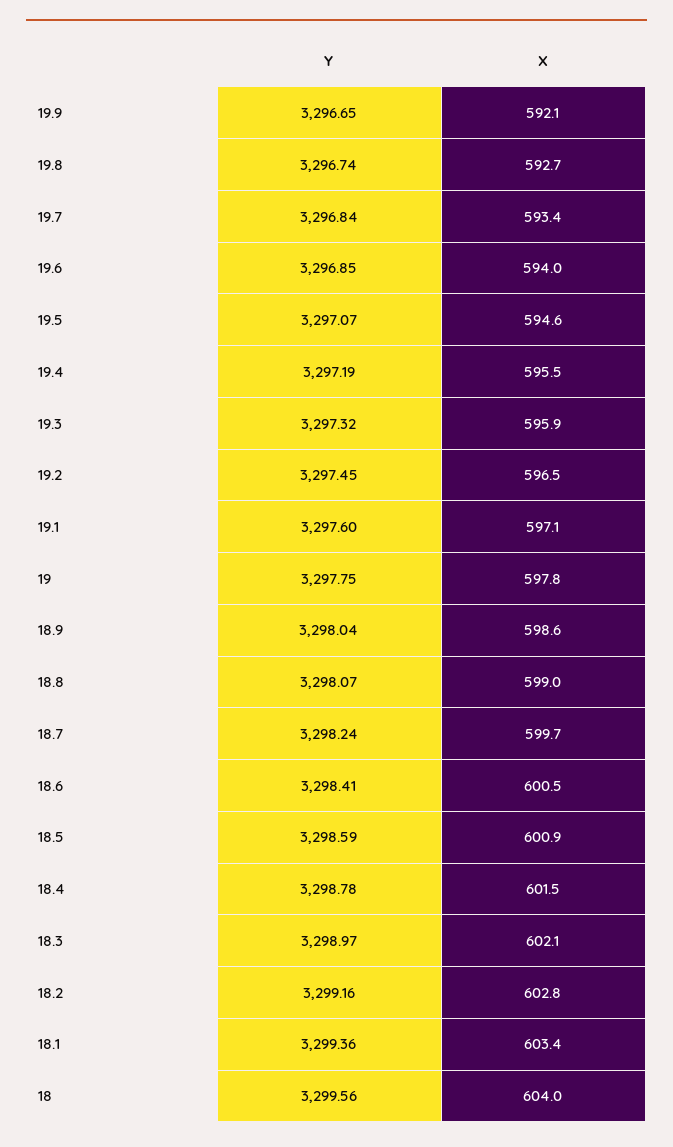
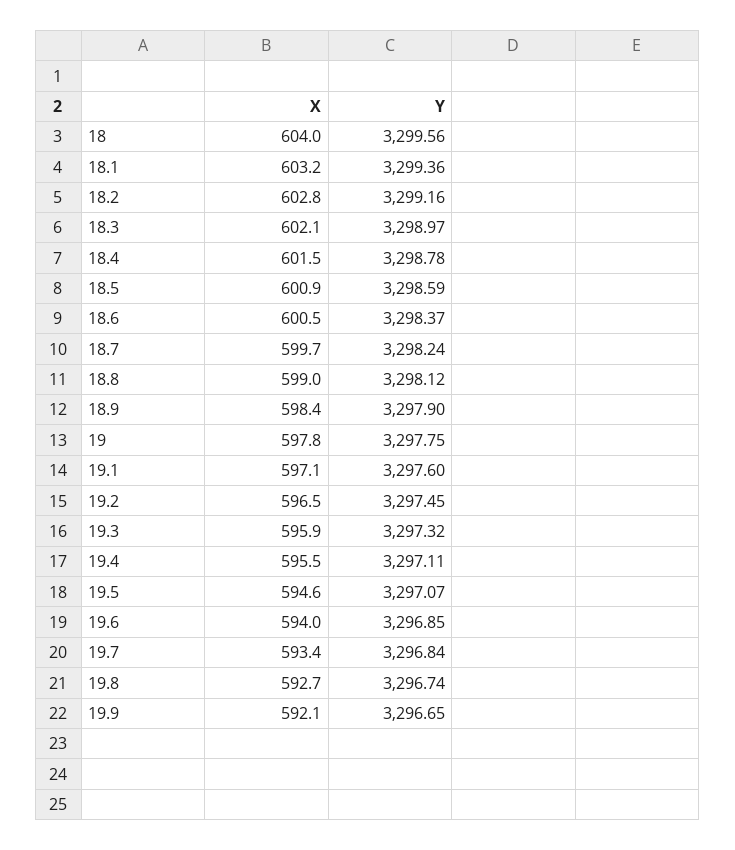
Y, 19.4: 3297.19 -> 3297.11
Y, 18.9: 3298.04 -> 3297.9
X, 18.9: 598.6 -> 598.4
Y, 18.8: 3298.07 -> 3298.12
Y, 18.6: 3298.41 -> 3298.37
X, 18.1: 603.4 -> 603.2

